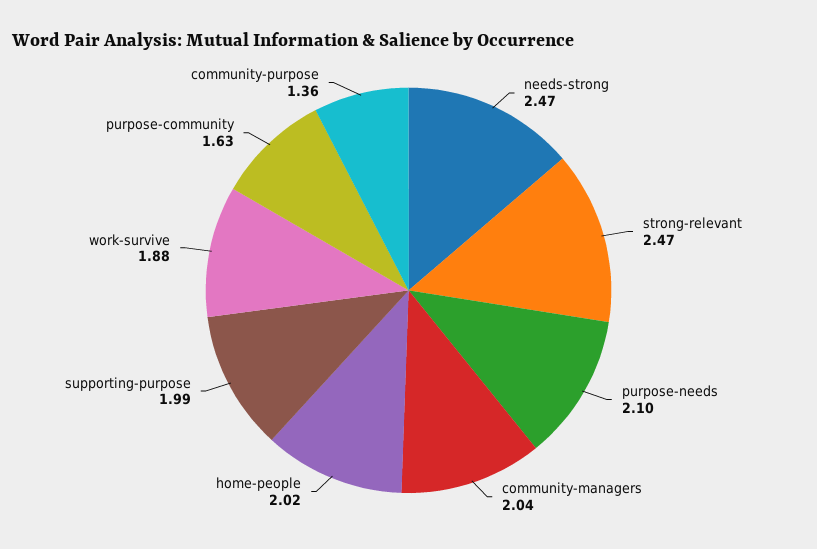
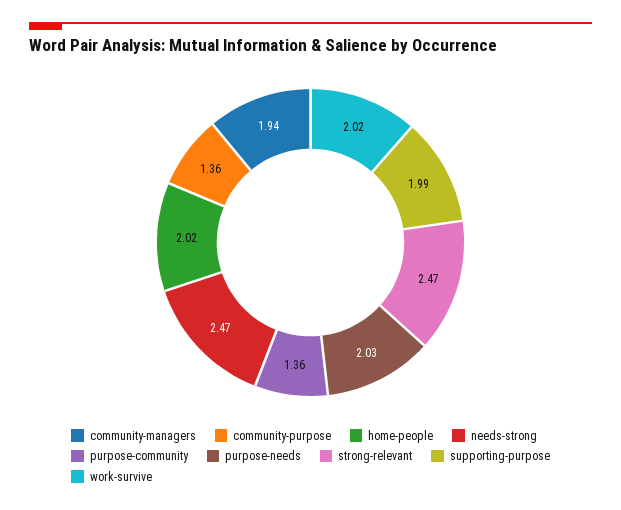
purpose-needs: 2.1 -> 2.03
community-managers: 2.04 -> 1.94
work-survive: 1.88 -> 2.02
purpose-community: 1.63 -> 1.36

